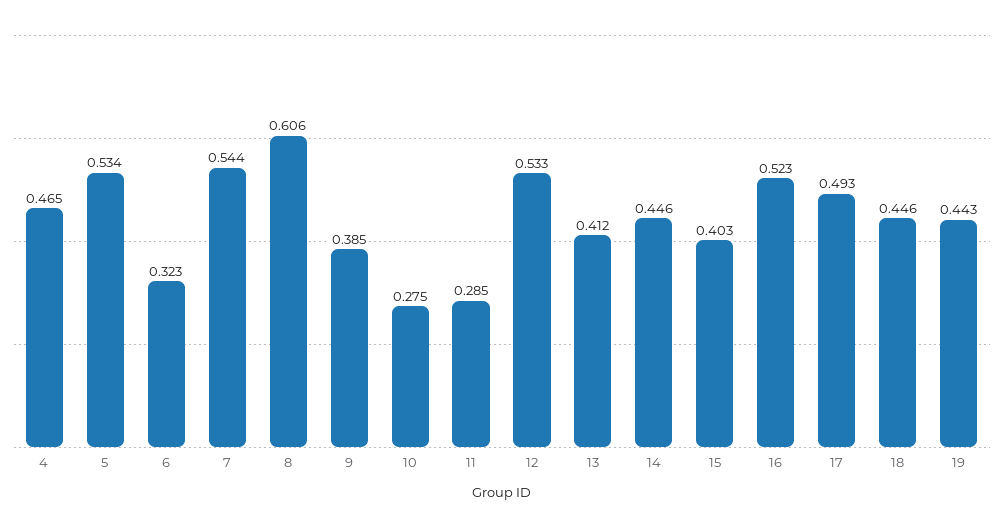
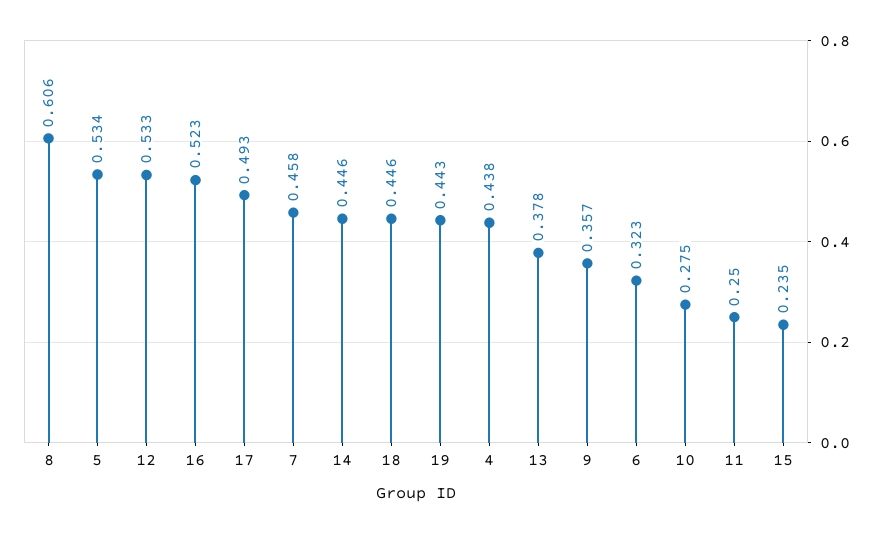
4: 0.465 -> 0.438
7: 0.544 -> 0.458
9: 0.385 -> 0.357
11: 0.285 -> 0.25
13: 0.412 -> 0.378
15: 0.403 -> 0.235

